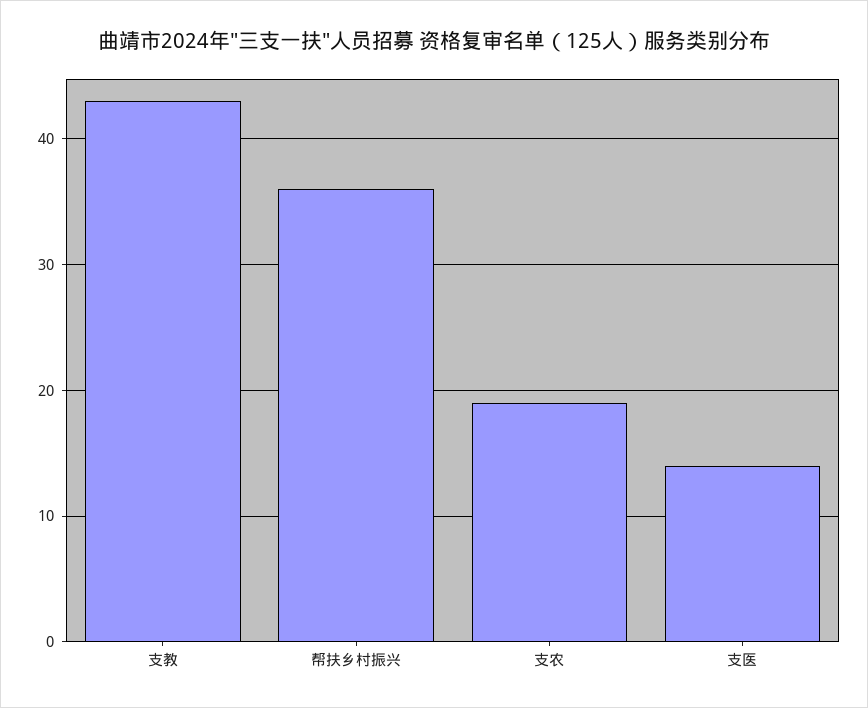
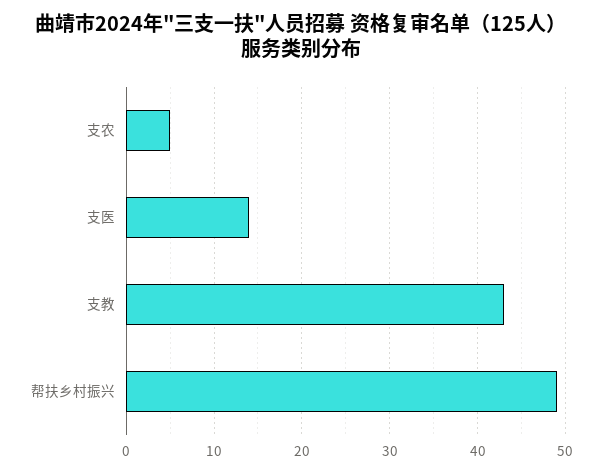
帮扶乡村振兴: 36 -> 49
支农: 19 -> 5

